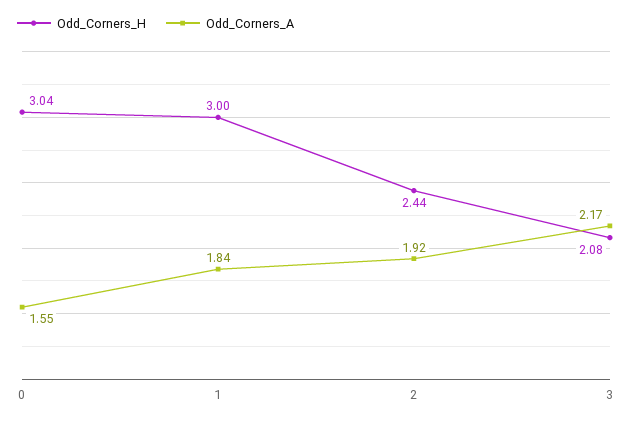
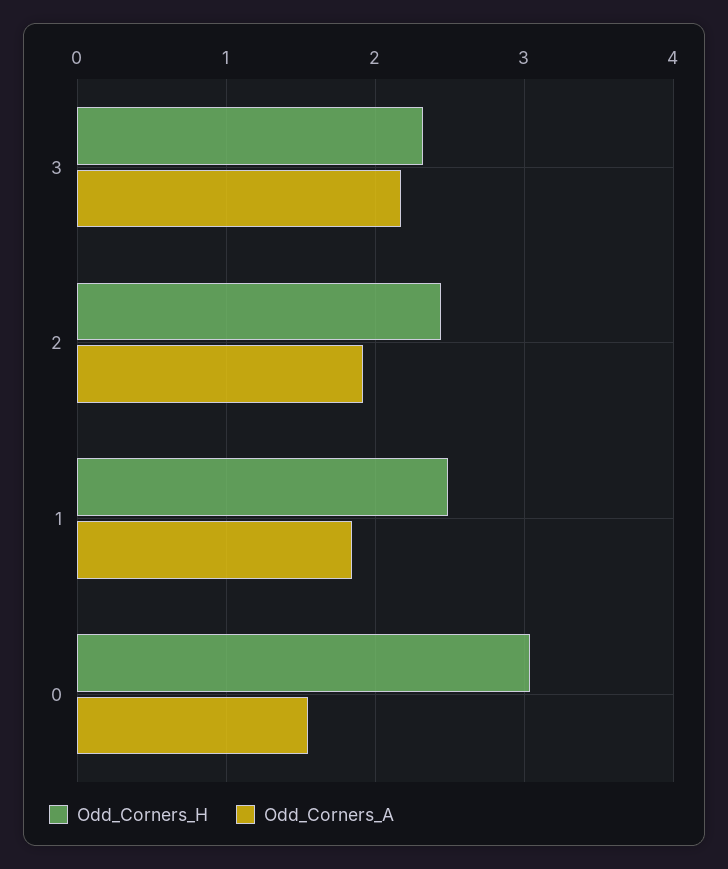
Odd_Corners_H, 1: 3 -> 2.5
Odd_Corners_H, 3: 2.08 -> 2.3

